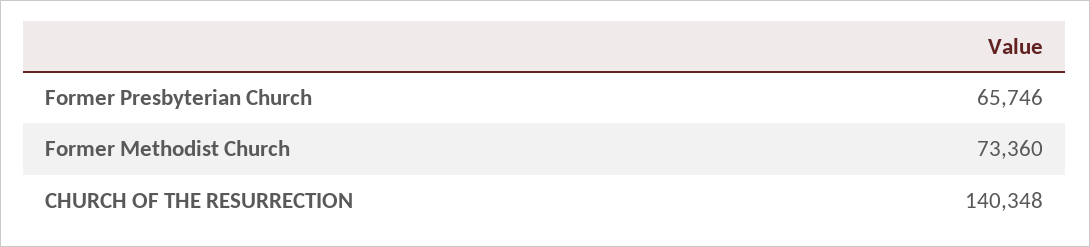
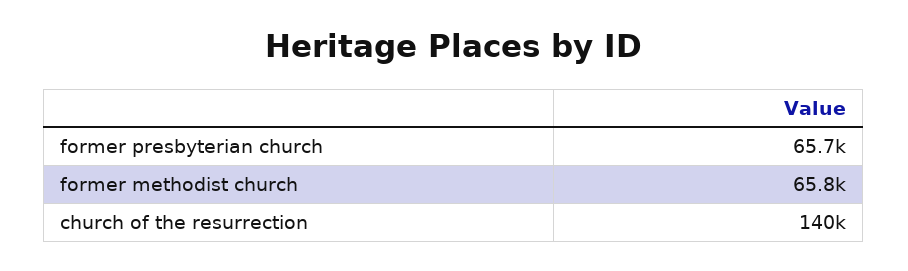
Former Methodist Church: 73360 -> 65800

